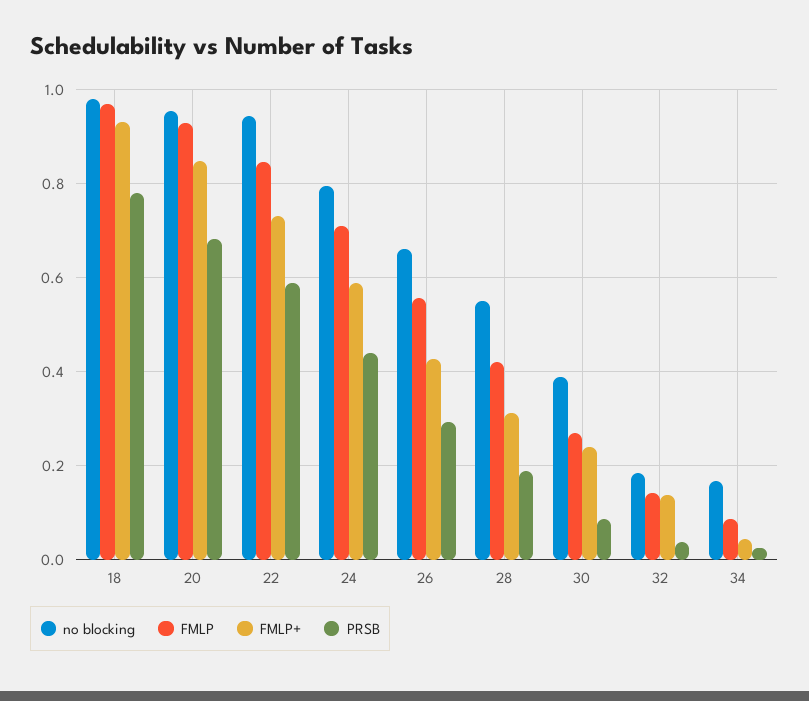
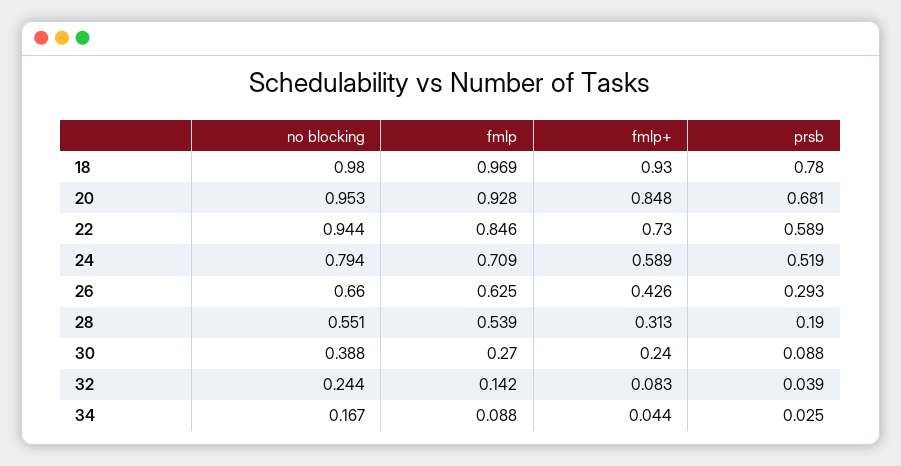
PRSB, 24: 0.44 -> 0.519
FMLP, 26: 0.56 -> 0.625
FMLP, 28: 0.42 -> 0.539
no blocking, 32: 0.18 -> 0.244
FMLP+, 32: 0.14 -> 0.083

